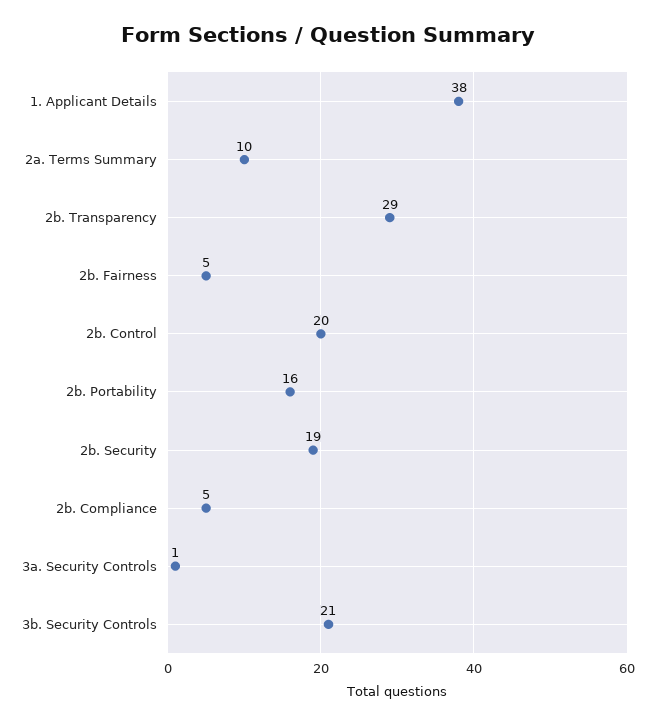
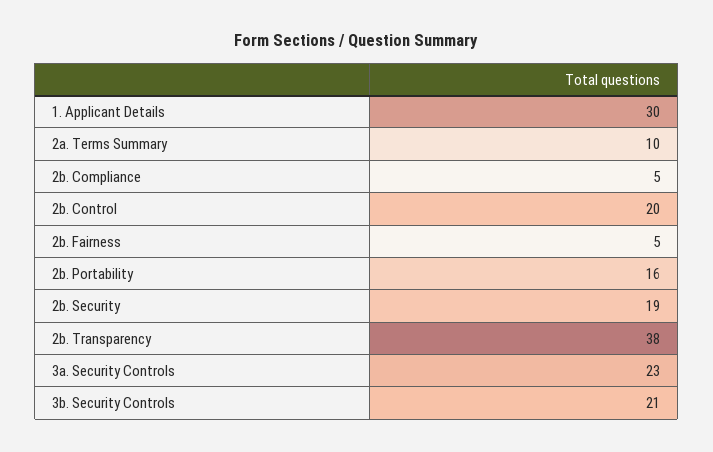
1. Applicant Details: 38 -> 30
2b. Transparency: 29 -> 38
3a. Security Controls: 1 -> 23

